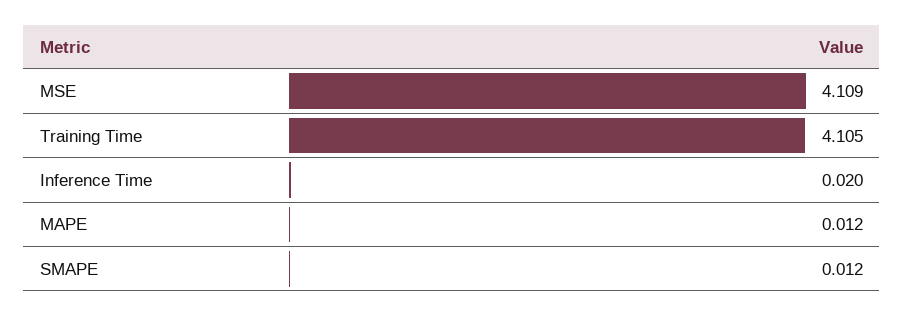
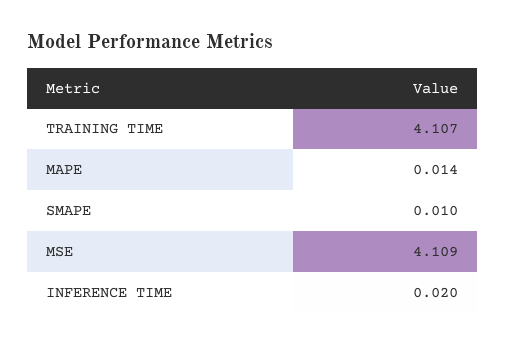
Training Time: 4.105 -> 4.107
MAPE: 0.012 -> 0.014
SMAPE: 0.012 -> 0.01

